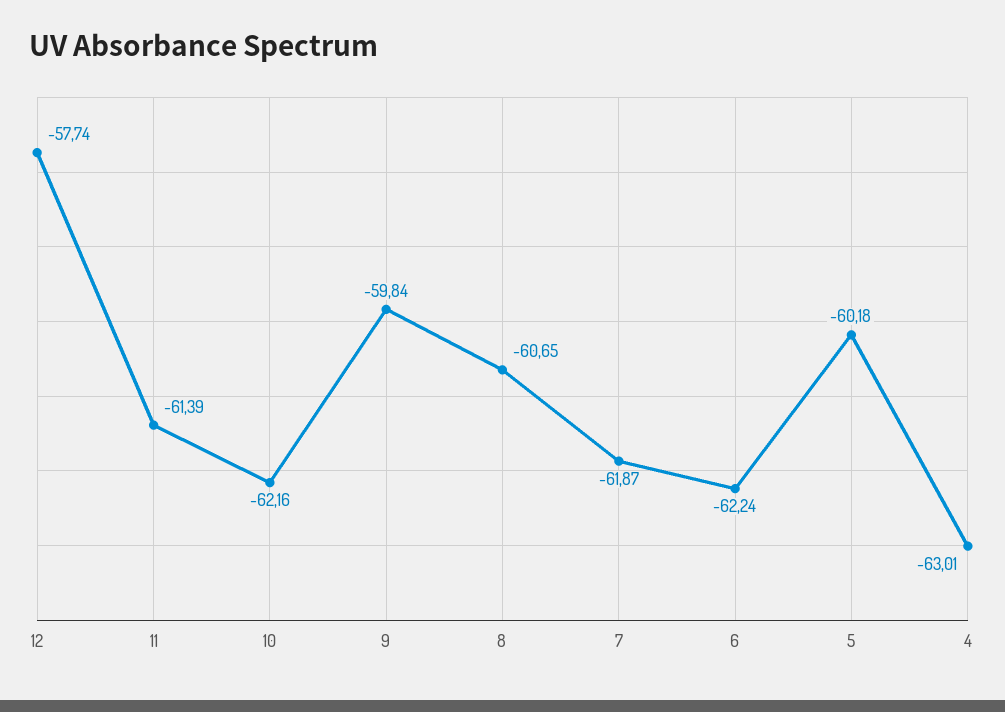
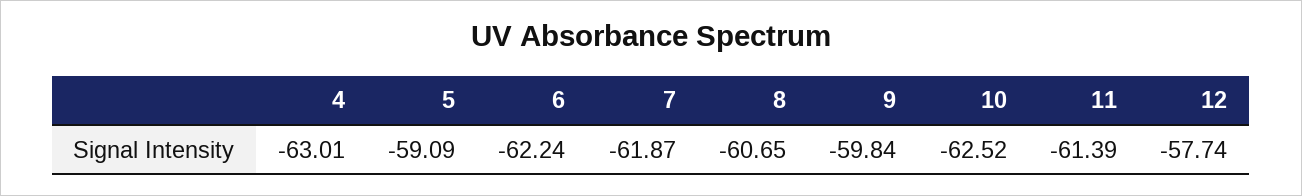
10: -62.16 -> -62.52
5: -60.18 -> -59.09

